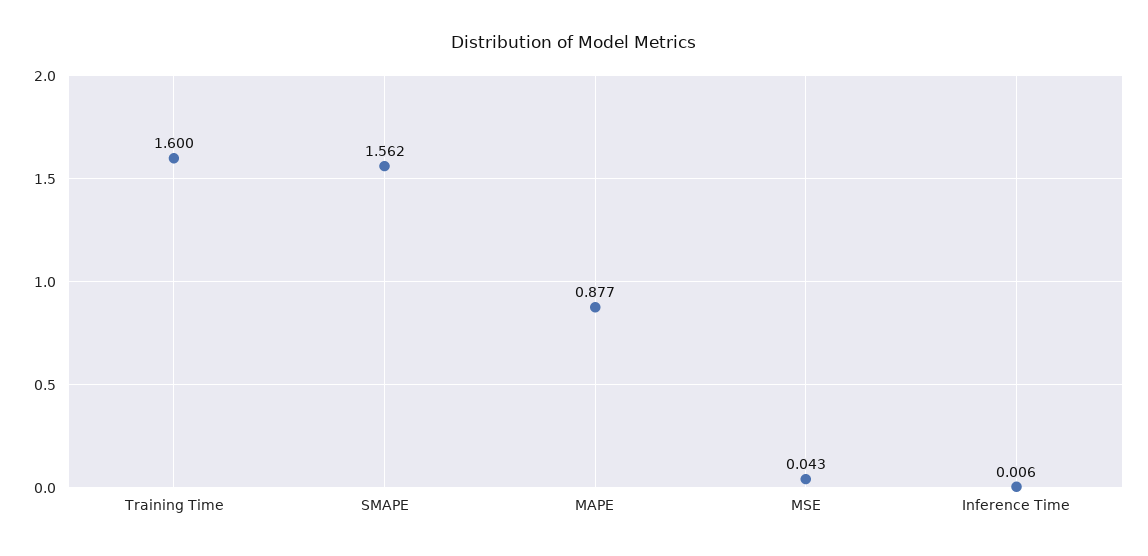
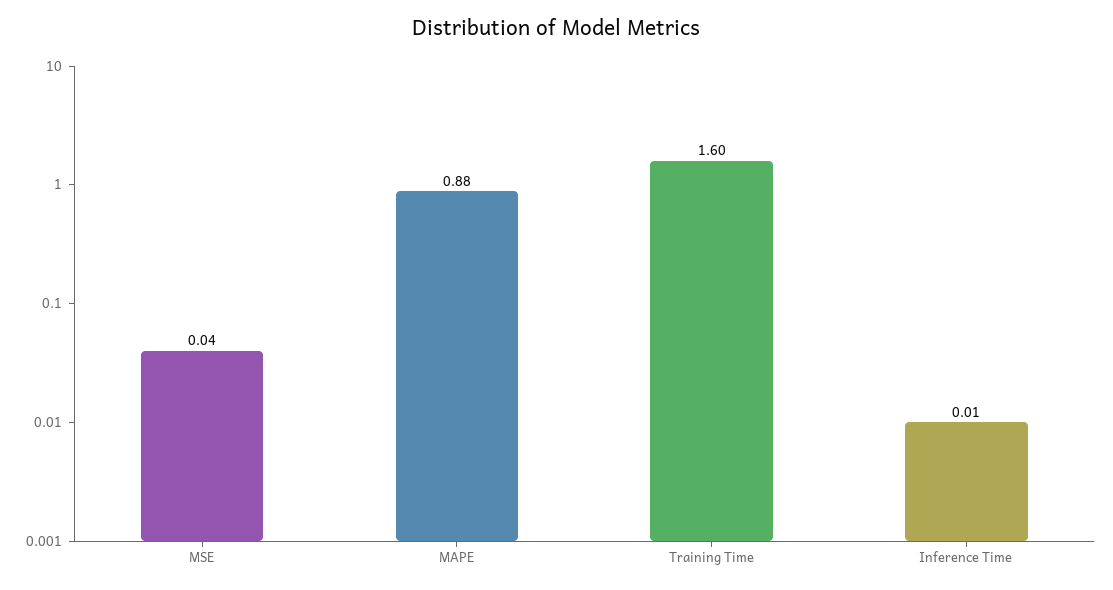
SMAPE: 1.562 -> none

